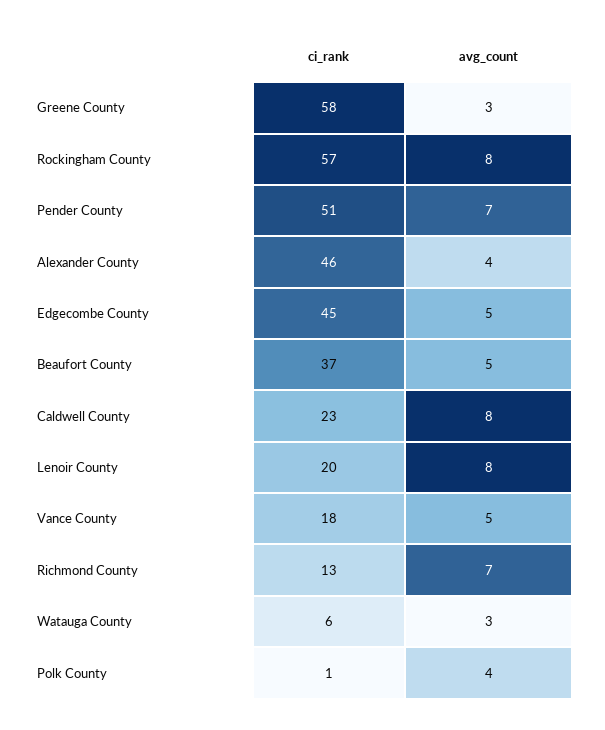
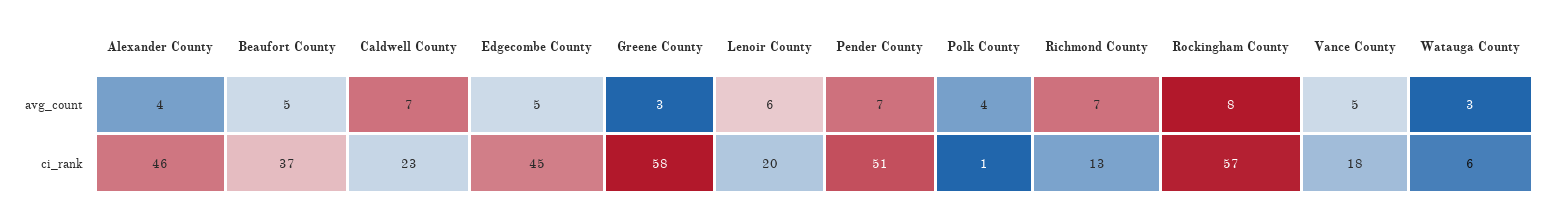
avg_count, Caldwell County: 8 -> 7
avg_count, Lenoir County: 8 -> 6

